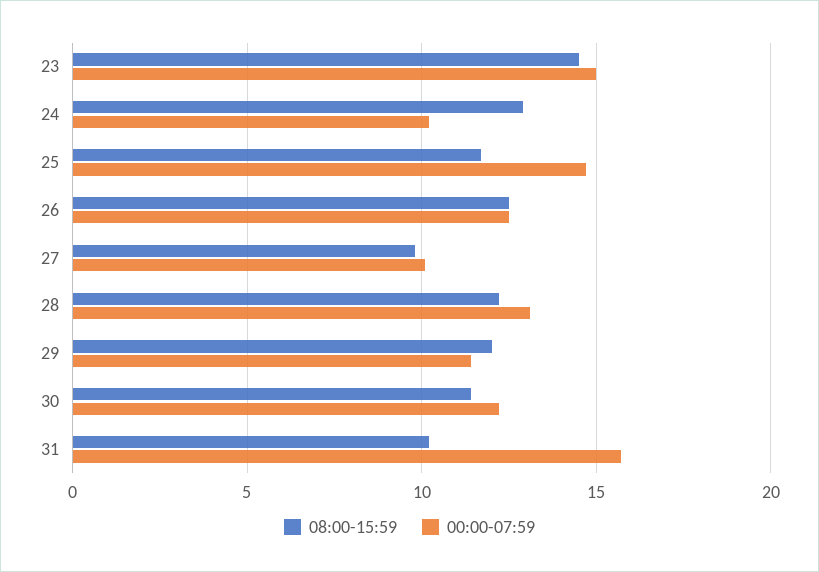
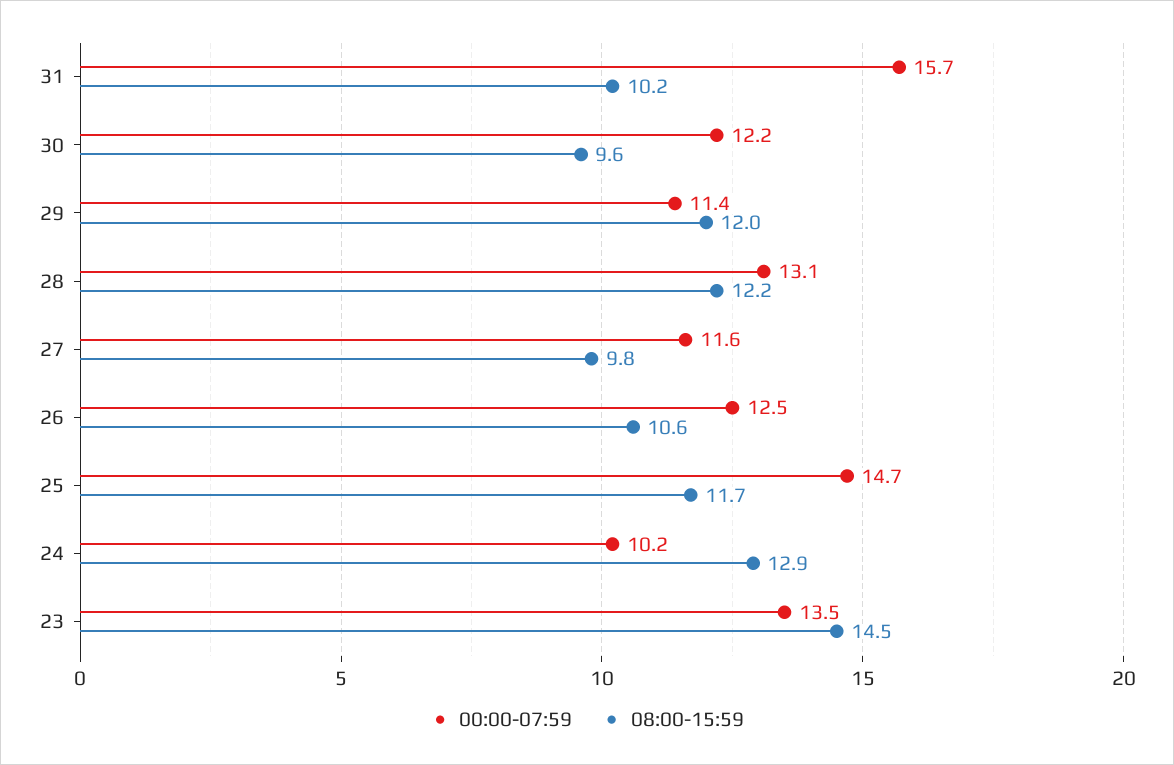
00:00-07:59, 23: 15 -> 13.5
08:00-15:59, 26: 12.5 -> 10.6
00:00-07:59, 27: 10 -> 11.6
08:00-15:59, 30: 11.5 -> 9.6

